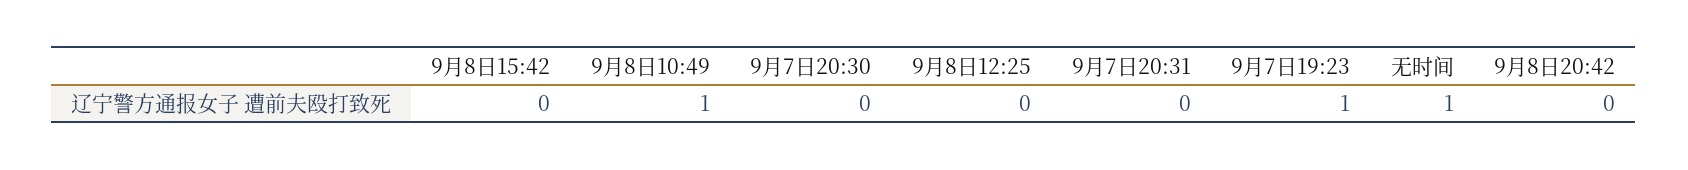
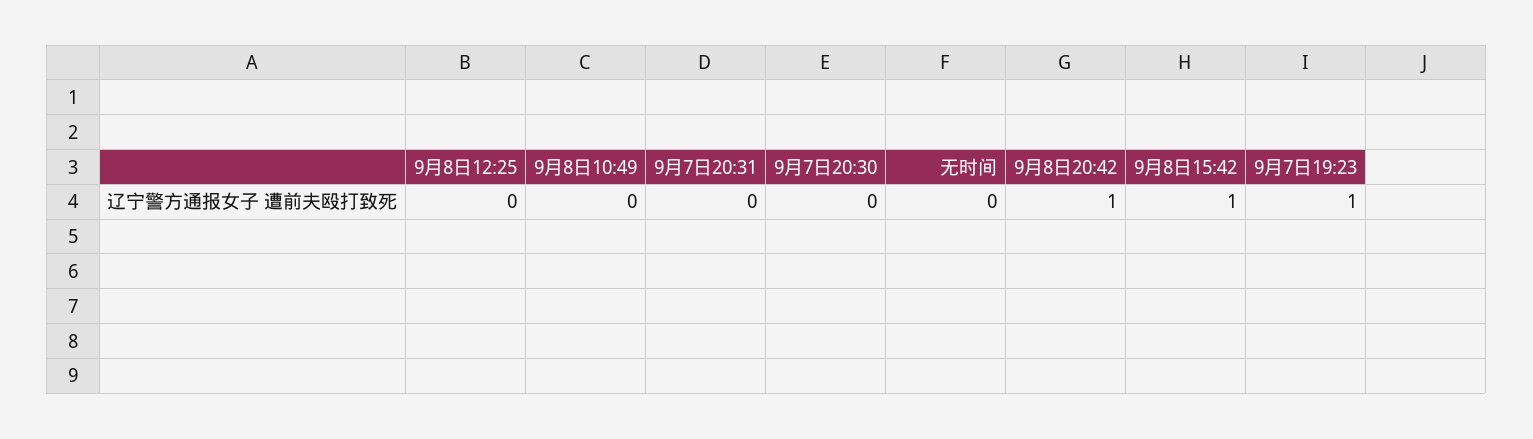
9月8日15:42: 0 -> 1
9月8日10:49: 1 -> 0
无时间: 1 -> 0
9月8日20:42: 0 -> 1

